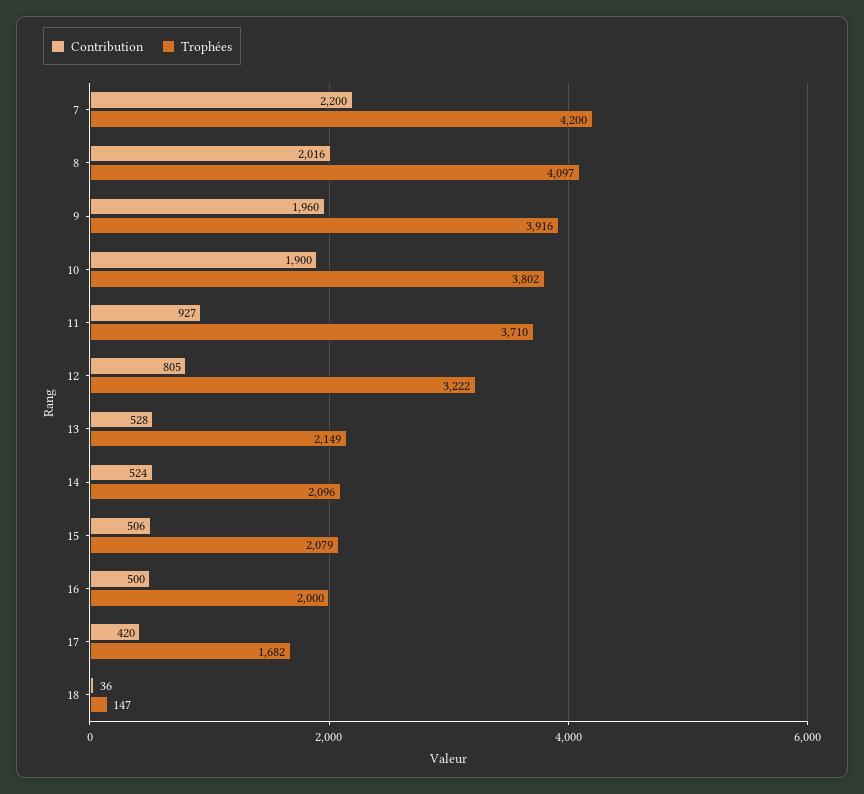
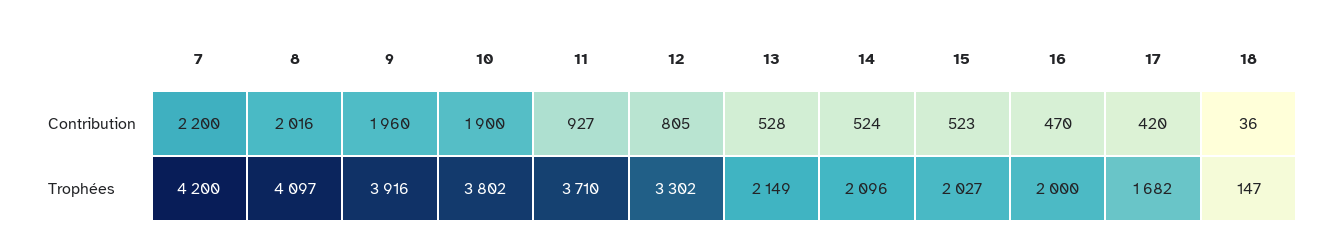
Trophées, 12: 3222 -> 3302
Contribution, 15: 506 -> 523
Trophées, 15: 2079 -> 2027
Contribution, 16: 500 -> 470

